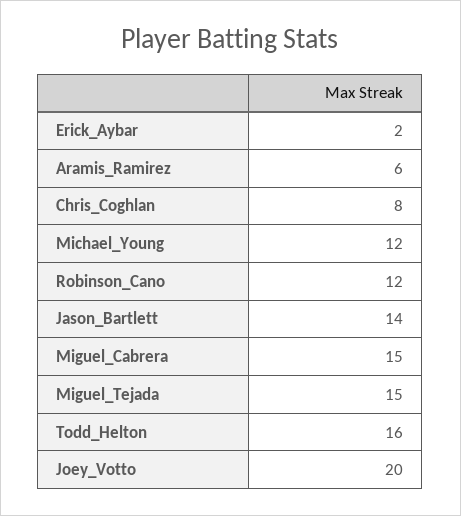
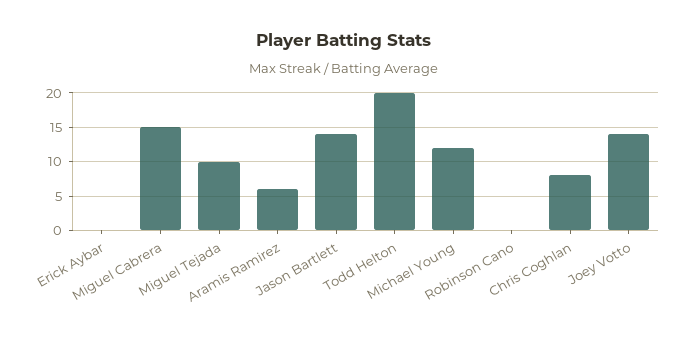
Erick_Aybar: 2 -> 0
Robinson_Cano: 12 -> 0
Miguel_Tejada: 15 -> 10
Todd_Helton: 16 -> 20
Joey_Votto: 20 -> 14

